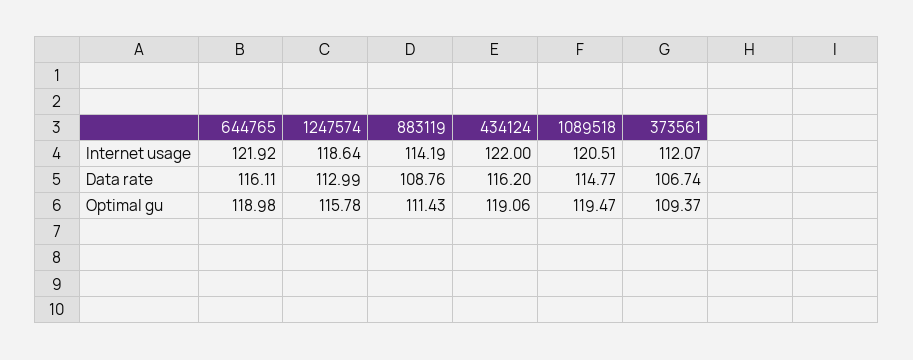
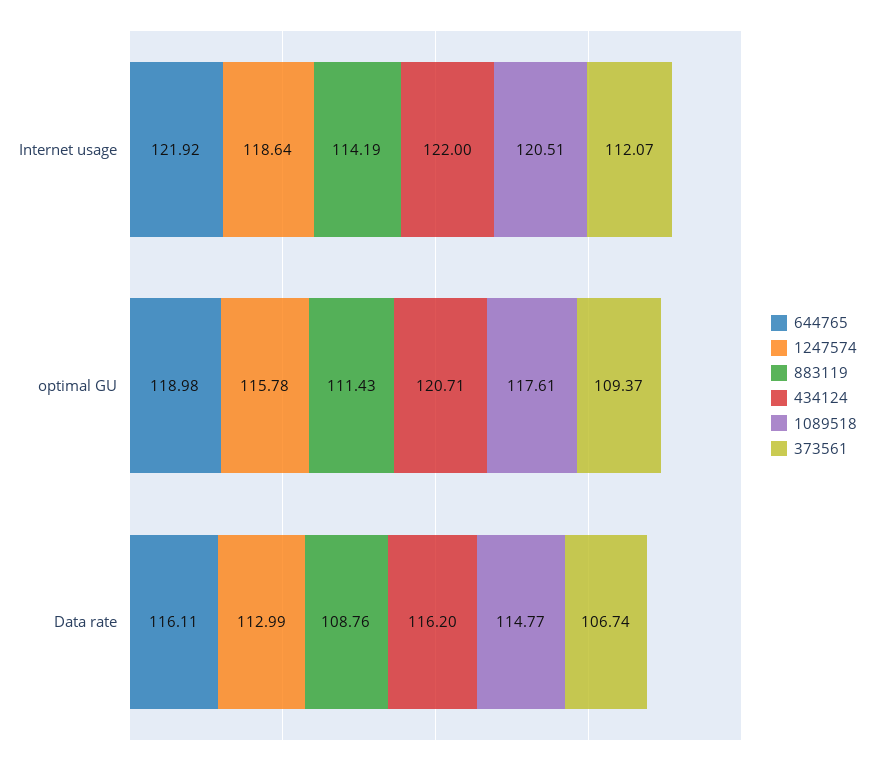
434124, Optimal gu: 119.06 -> 120.71
1089518, Optimal gu: 119.47 -> 117.61

